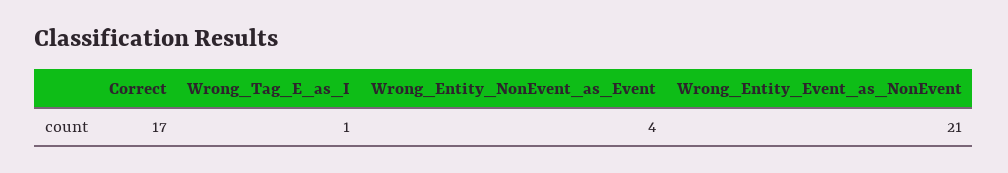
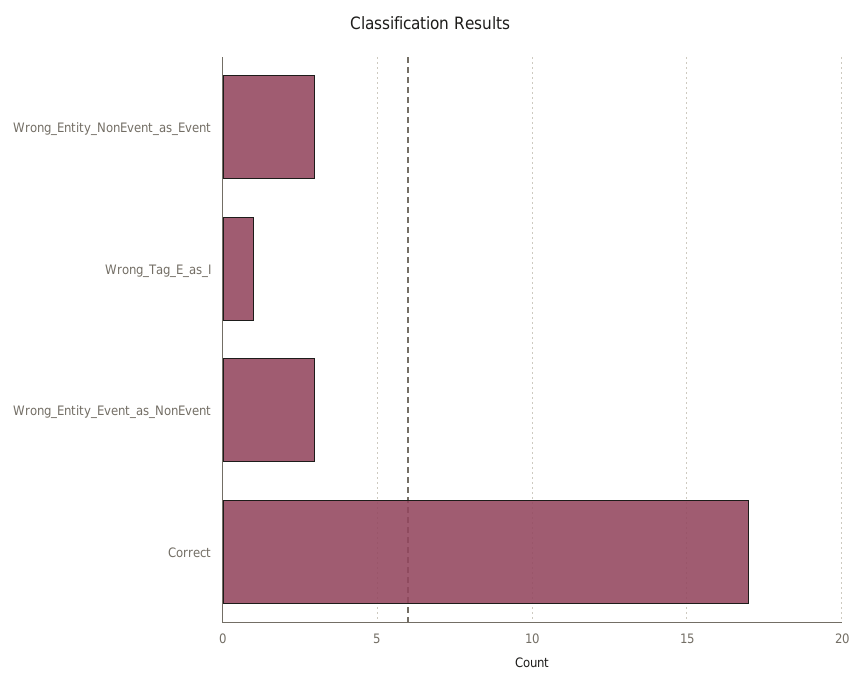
Wrong_Entity_NonEvent_as_Event: 4 -> 3
Wrong_Entity_Event_as_NonEvent: 21 -> 3

